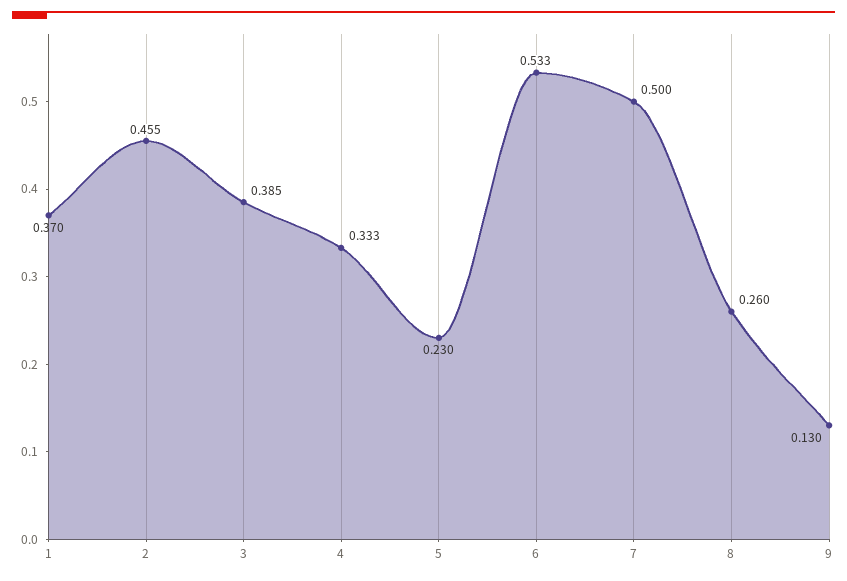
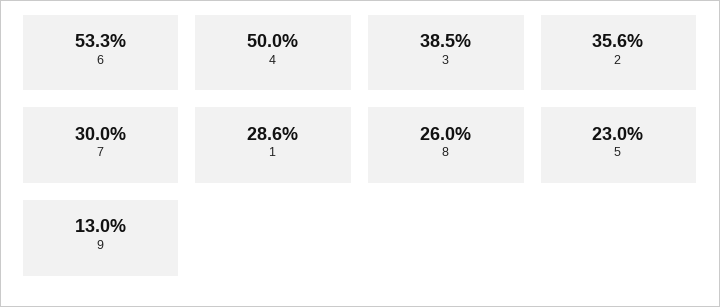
1: 0.37 -> 0.286
2: 0.455 -> 0.356
4: 0.333 -> 0.5
7: 0.5 -> 0.3

